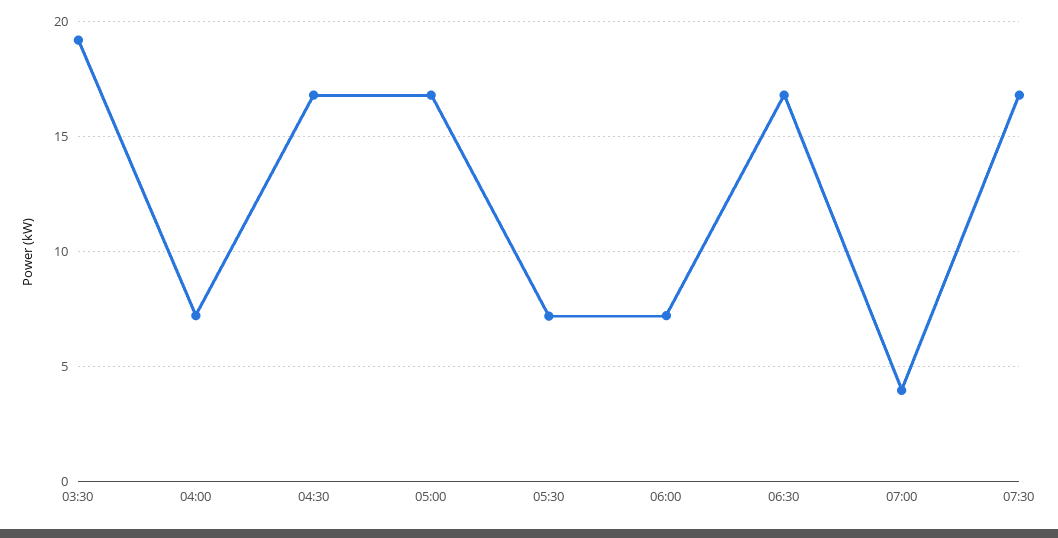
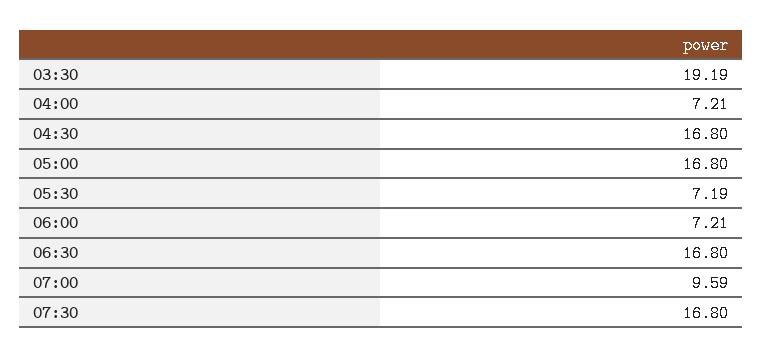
07:00: 4 -> 9.59

